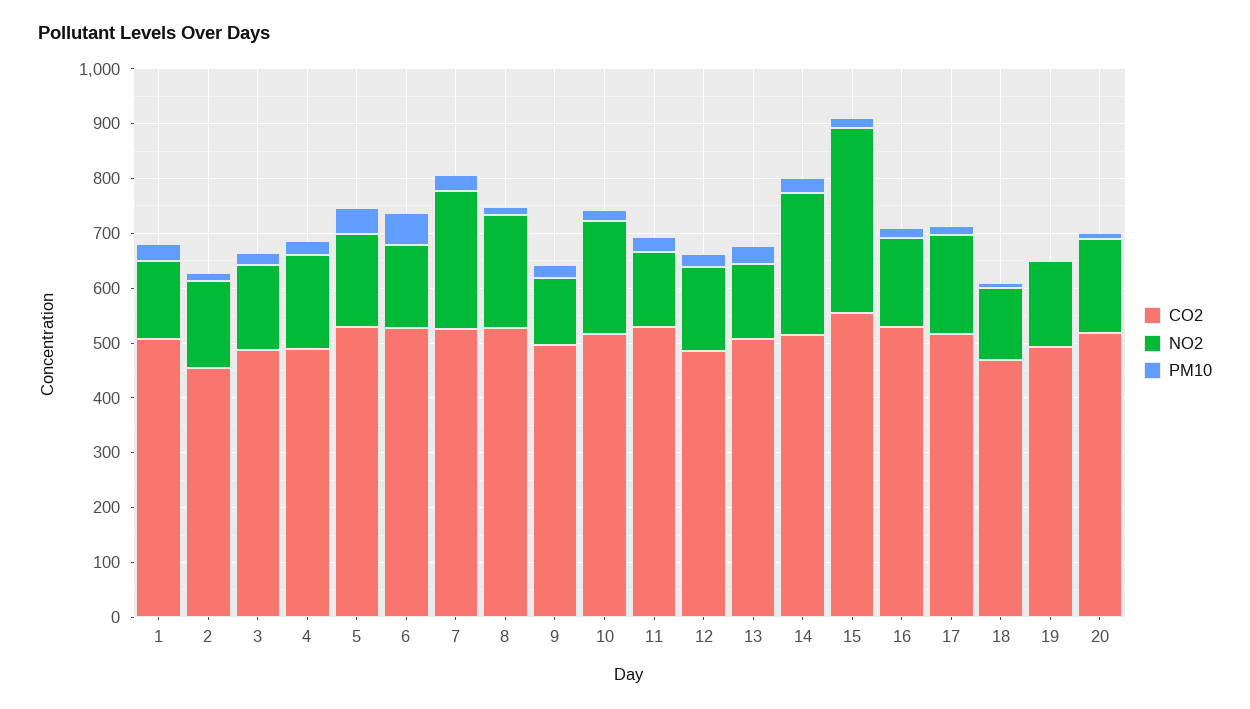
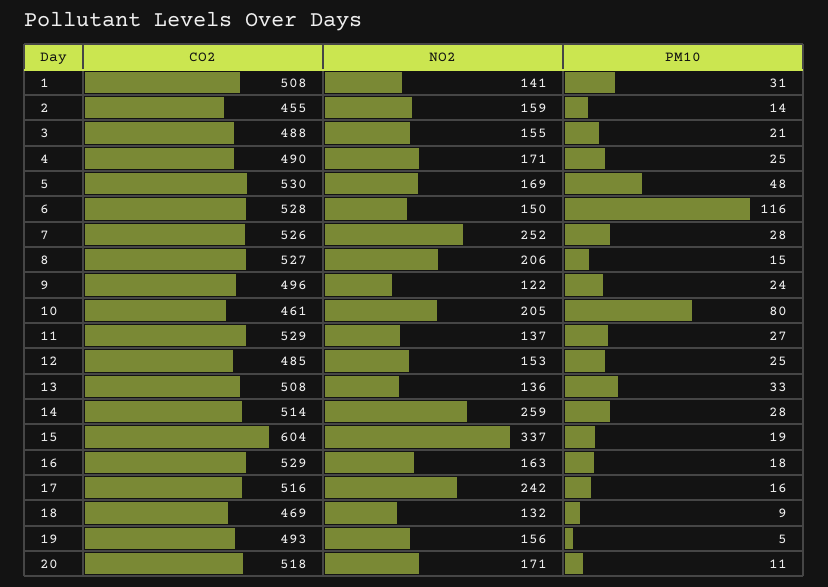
PM10, 6: 60 -> 116
CO2, 10: 520 -> 461
PM10, 10: 20 -> 80
CO2, 15: 560 -> 604
NO2, 17: 180 -> 242

